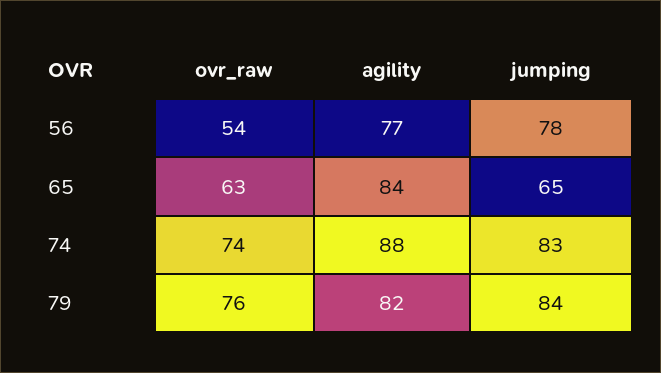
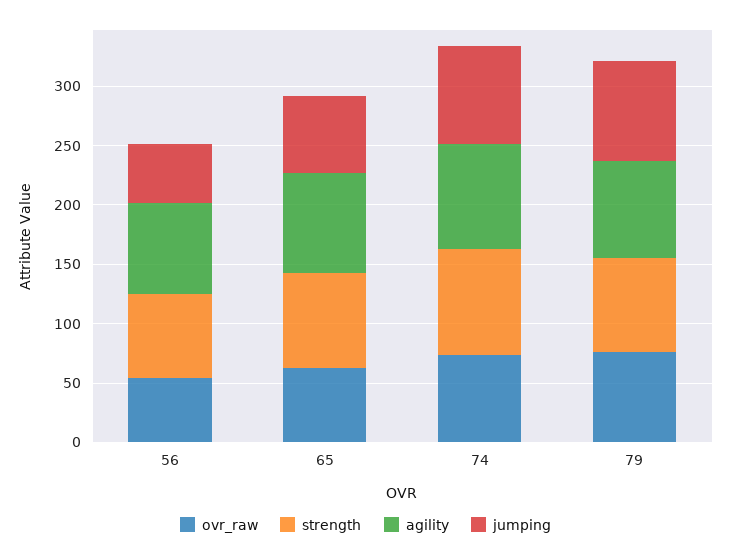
jumping, 56: 78 -> 50
strength, 56: none -> 70
strength, 65: none -> 80
strength, 74: none -> 90
strength, 79: none -> 80

